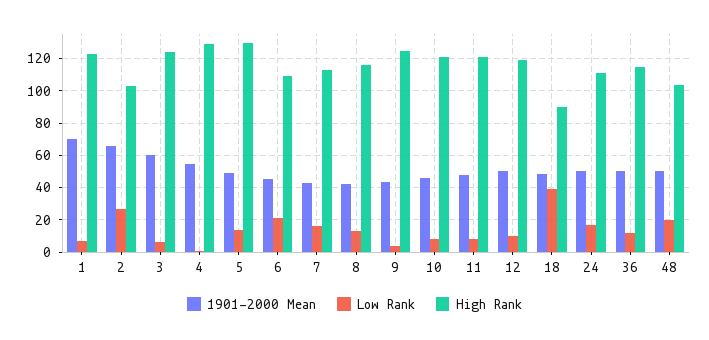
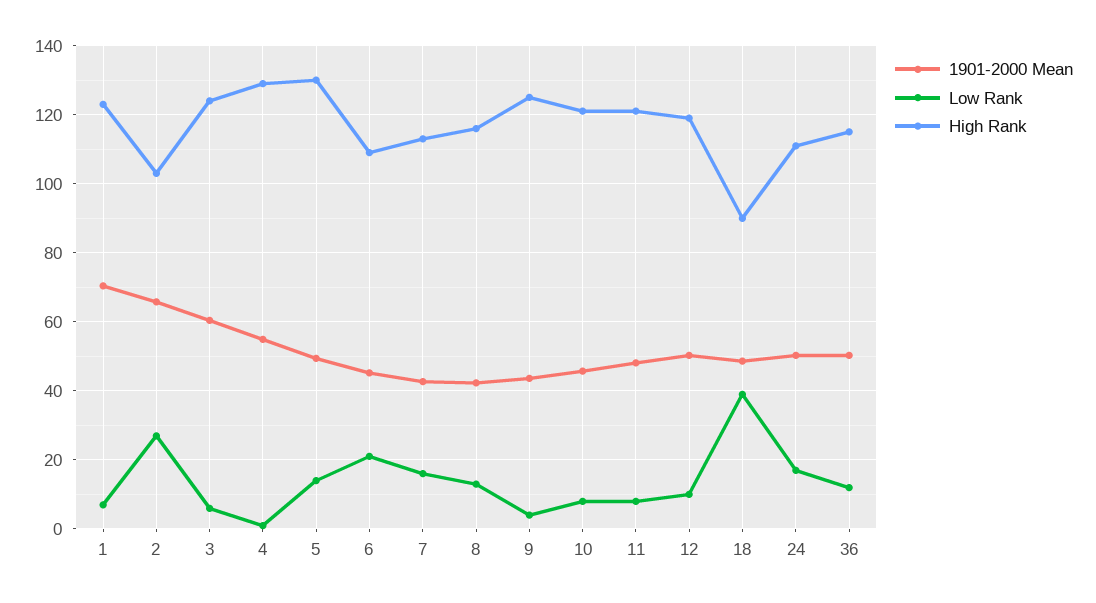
1901-2000 Mean, 48: 50 -> none
Low Rank, 48: 20 -> none
High Rank, 48: 105 -> none

